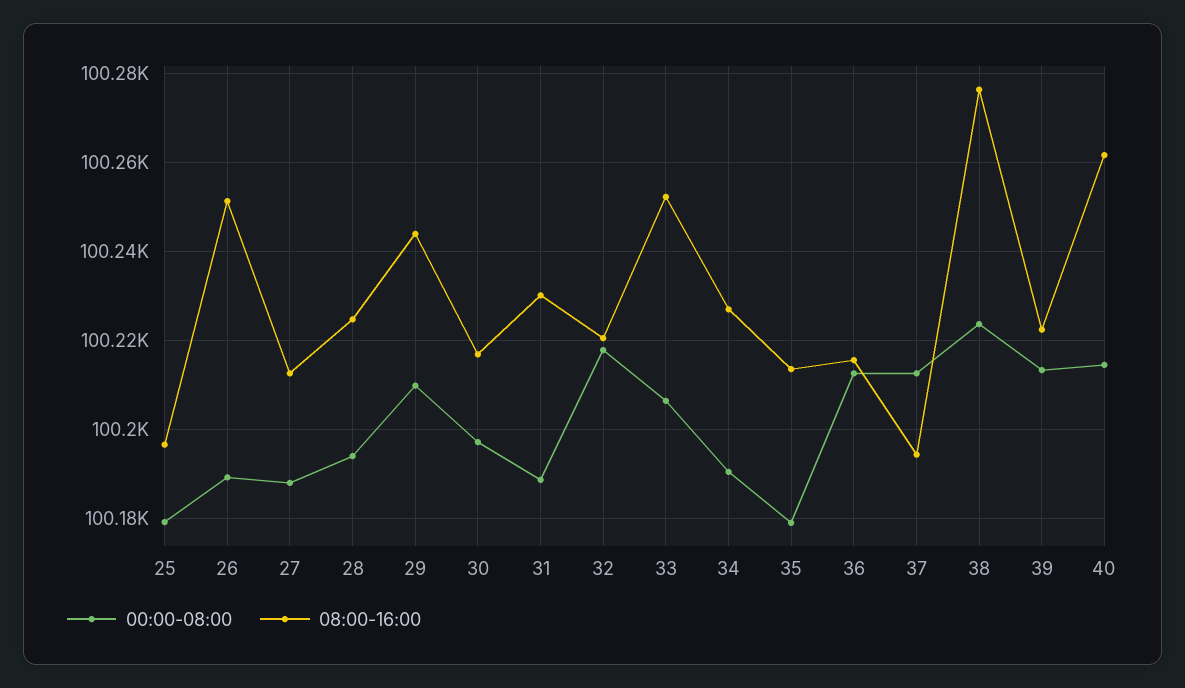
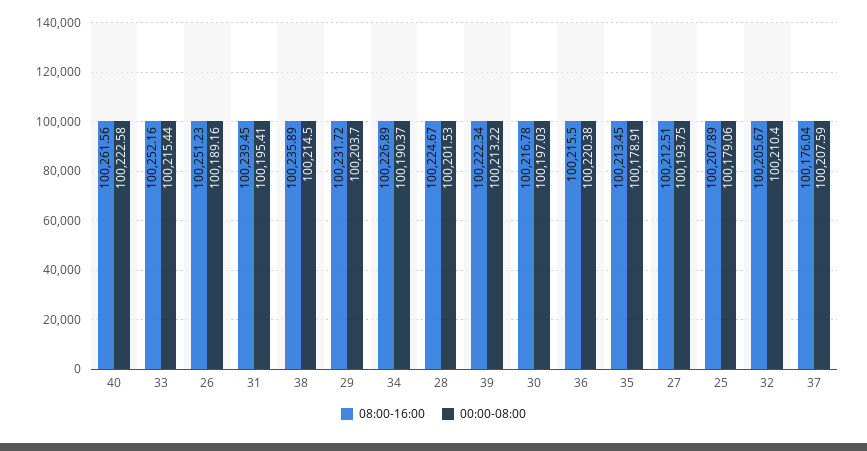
08:00-16:00, 25: 100196 -> 100207.89
00:00-08:00, 27: 100188 -> 100193.75
00:00-08:00, 28: 100194 -> 100201.53
00:00-08:00, 29: 100210 -> 100203.7
08:00-16:00, 29: 100244 -> 100231.72
00:00-08:00, 31: 100188 -> 100195.41
08:00-16:00, 31: 100230 -> 100239.45
00:00-08:00, 32: 100218 -> 100210.4
08:00-16:00, 32: 100220 -> 100205.67
00:00-08:00, 33: 100206 -> 100215.44
00:00-08:00, 36: 100212 -> 100220.38
00:00-08:00, 37: 100212 -> 100207.59
08:00-16:00, 37: 100194 -> 100176.04
00:00-08:00, 38: 100224 -> 100214.5
08:00-16:00, 38: 100276 -> 100235.89
00:00-08:00, 40: 100214 -> 100222.58

